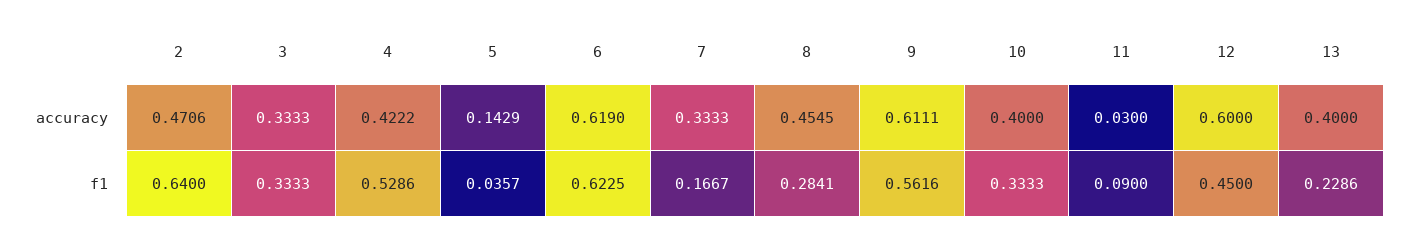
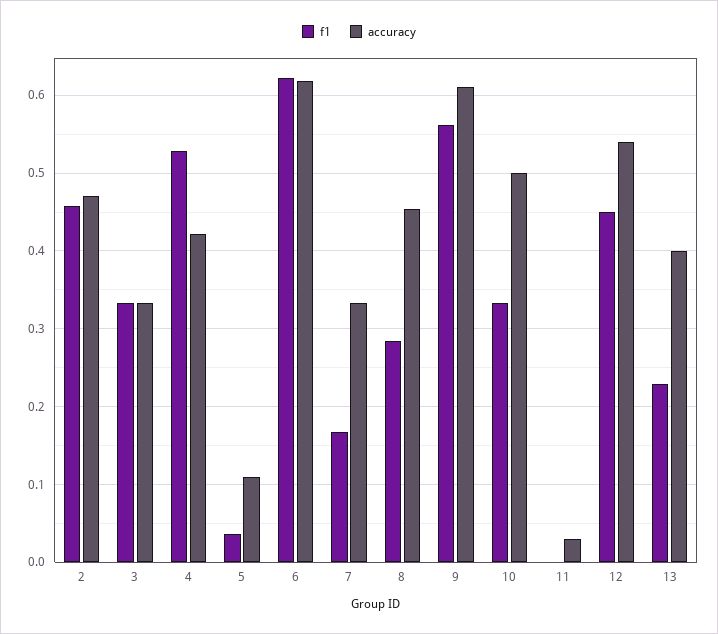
accuracy, 5: 0.1429 -> 0.11
accuracy, 10: 0.4 -> 0.5
accuracy, 12: 0.6 -> 0.54
f1, 2: 0.64 -> 0.46
f1, 11: 0.09 -> 0

